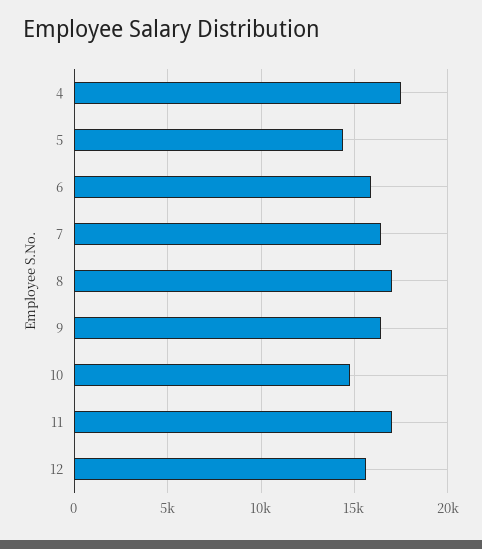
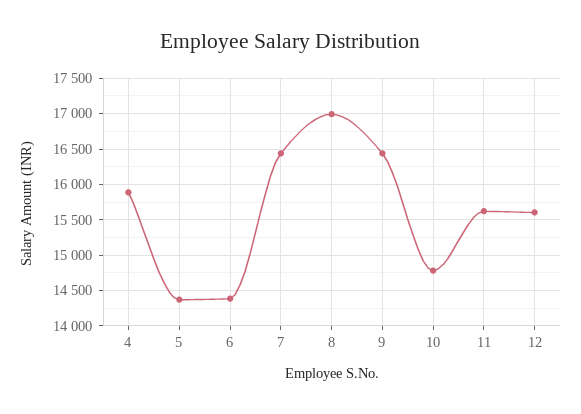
4: 17500 -> 15900
6: 16000 -> 14400
11: 17000 -> 15600

